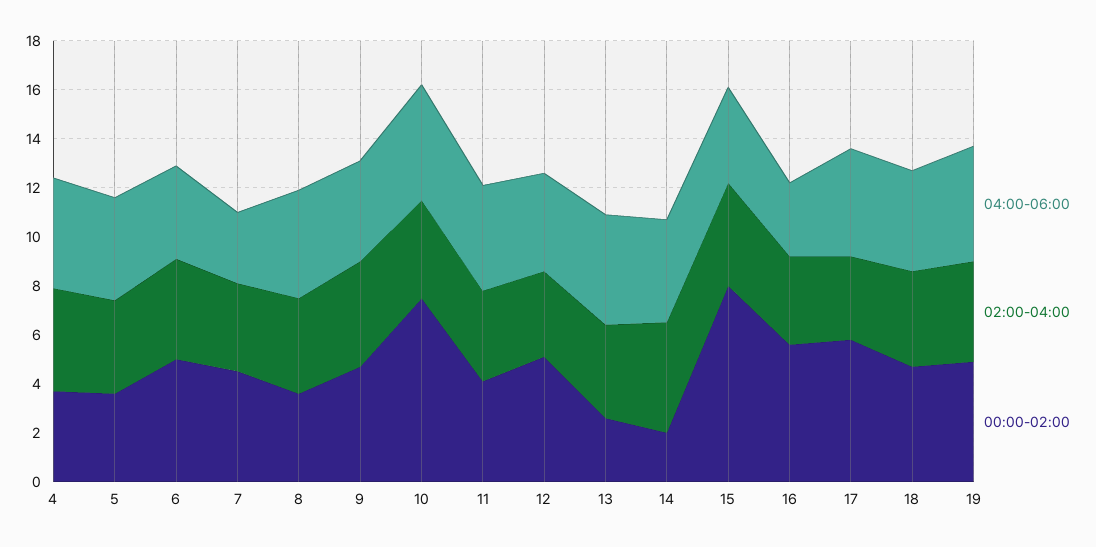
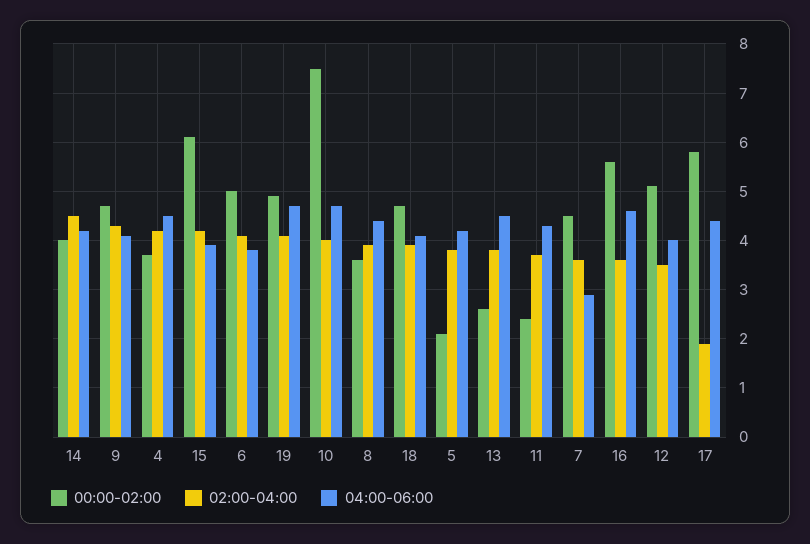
00:00-02:00, 5: 3.5 -> 2
00:00-02:00, 11: 4 -> 2.5
00:00-02:00, 14: 2 -> 4
00:00-02:00, 15: 8 -> 6
04:00-06:00, 16: 3 -> 4.5
02:00-04:00, 17: 3.5 -> 2

